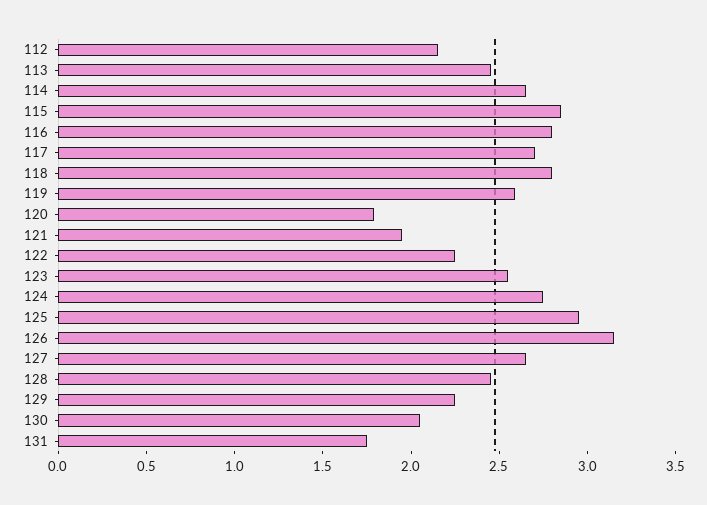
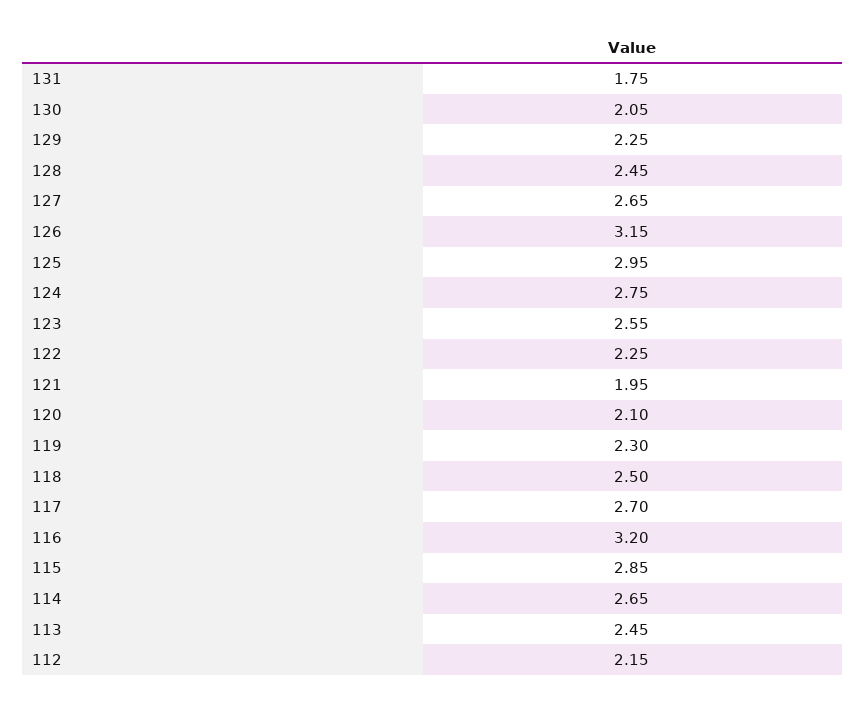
116: 2.8 -> 3.2
118: 2.8 -> 2.5
119: 2.6 -> 2.3
120: 1.8 -> 2.1

